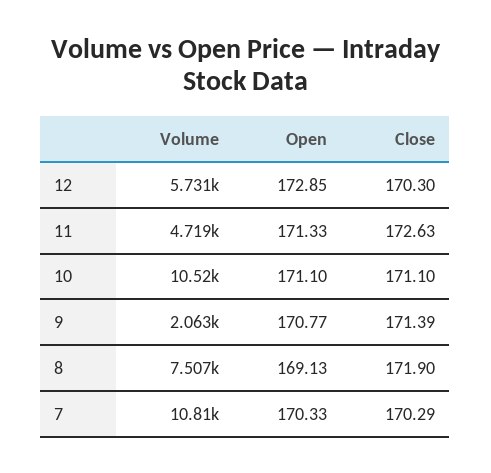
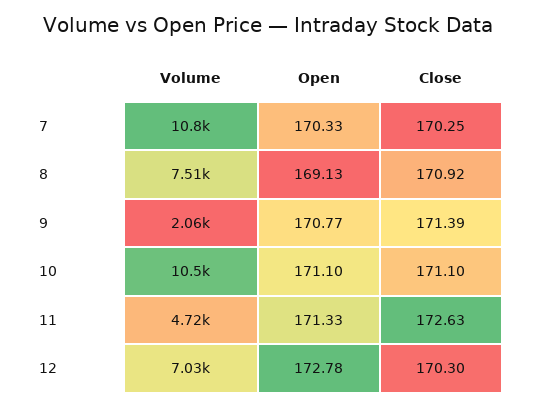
Volume, 12: 5731 -> 7030
Open, 12: 172.85 -> 172.78
Close, 8: 171.9 -> 170.92
Close, 7: 170.29 -> 170.25

